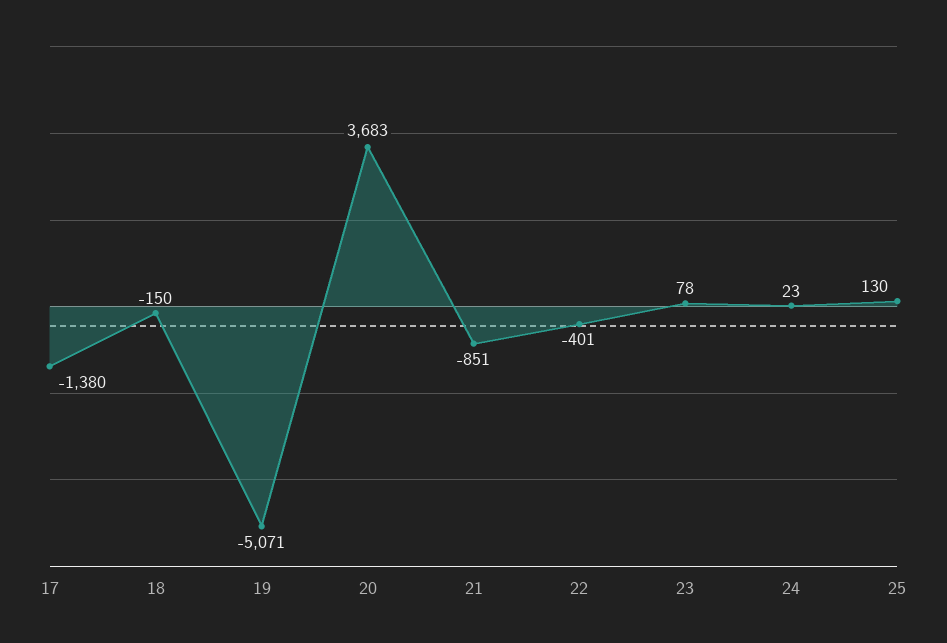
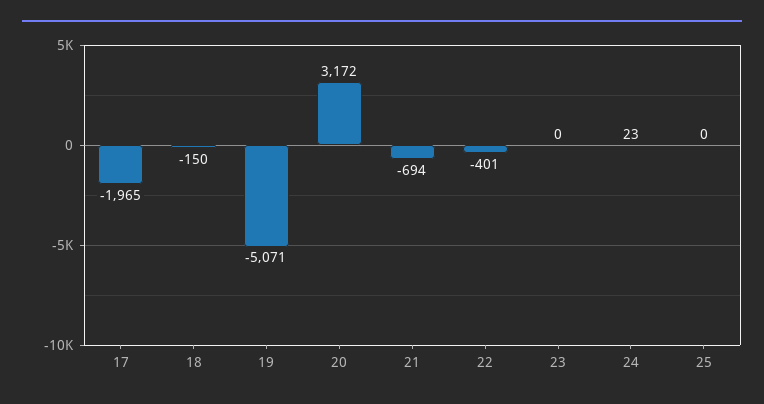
17: -1380 -> -1965
20: 3683 -> 3172
21: -851 -> -694
23: 78 -> 0
25: 130 -> 0

